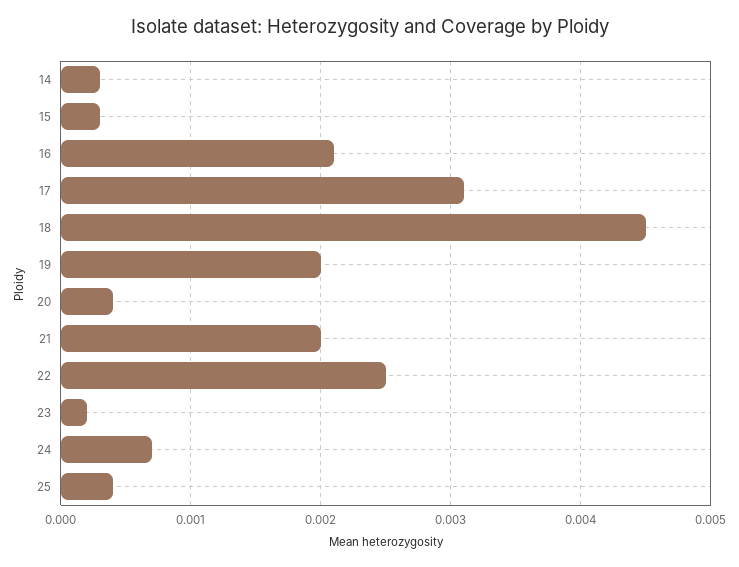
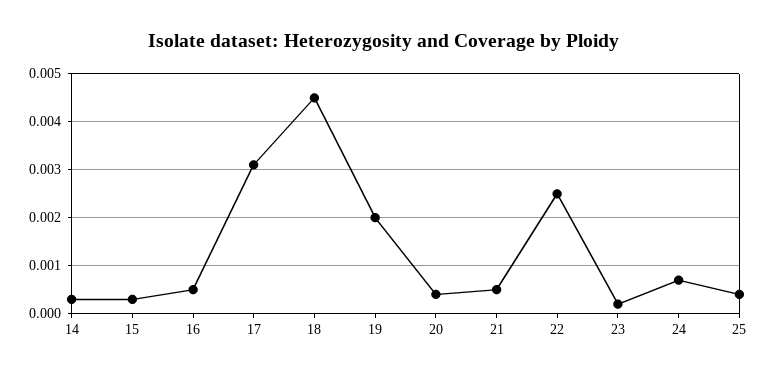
16: 0.0021 -> 0.0005
21: 0.002 -> 0.0005

